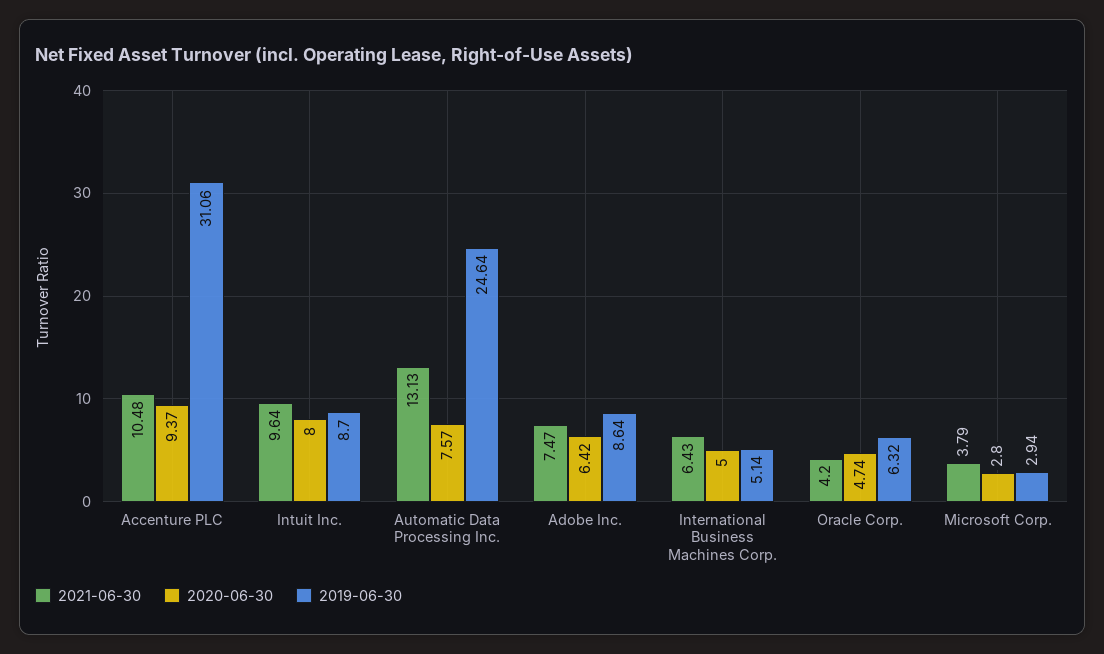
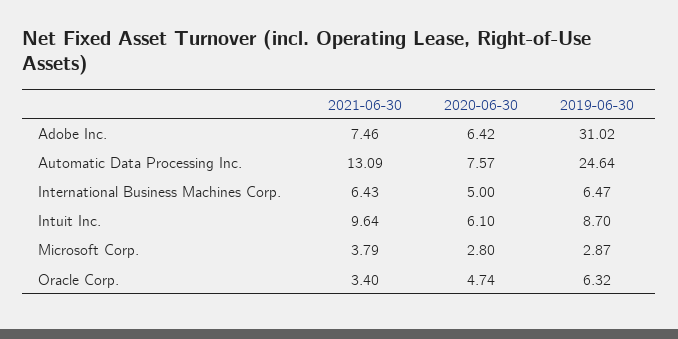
2021-06-30, Accenture PLC: 10.48 -> none
2020-06-30, Accenture PLC: 9.37 -> none
2019-06-30, Accenture PLC: 31.06 -> none
2020-06-30, Intuit Inc.: 8 -> 6.1
2021-06-30, Automatic Data Processing Inc.: 13.13 -> 13.09
2021-06-30, Adobe Inc.: 7.47 -> 7.46
2019-06-30, Adobe Inc.: 8.64 -> 31.02
2019-06-30, International Business Machines Corp.: 5.14 -> 6.47
2021-06-30, Oracle Corp.: 4.2 -> 3.4
2019-06-30, Microsoft Corp.: 2.94 -> 2.87

